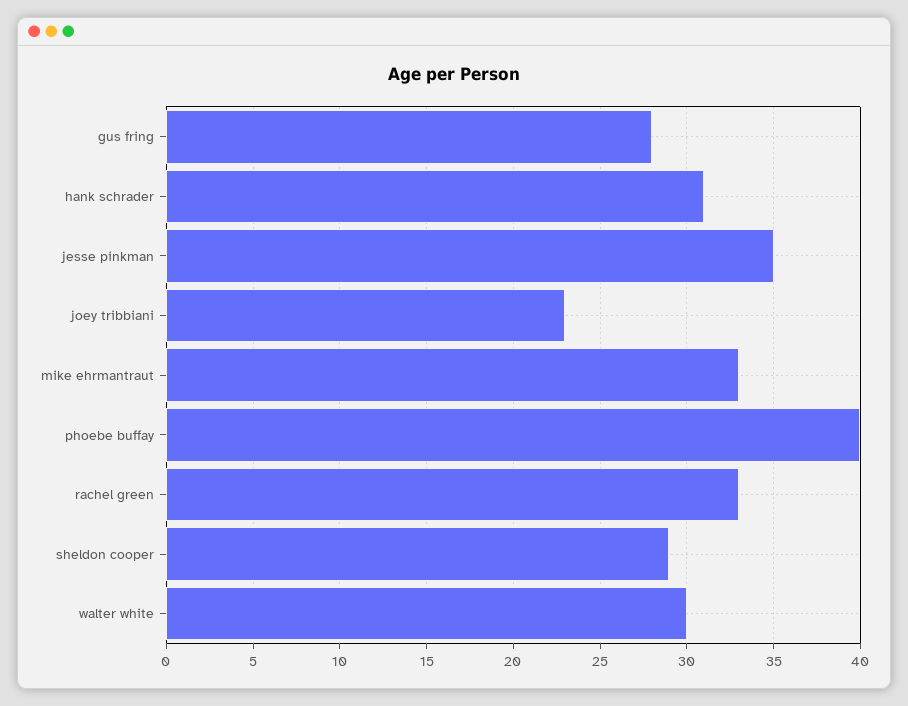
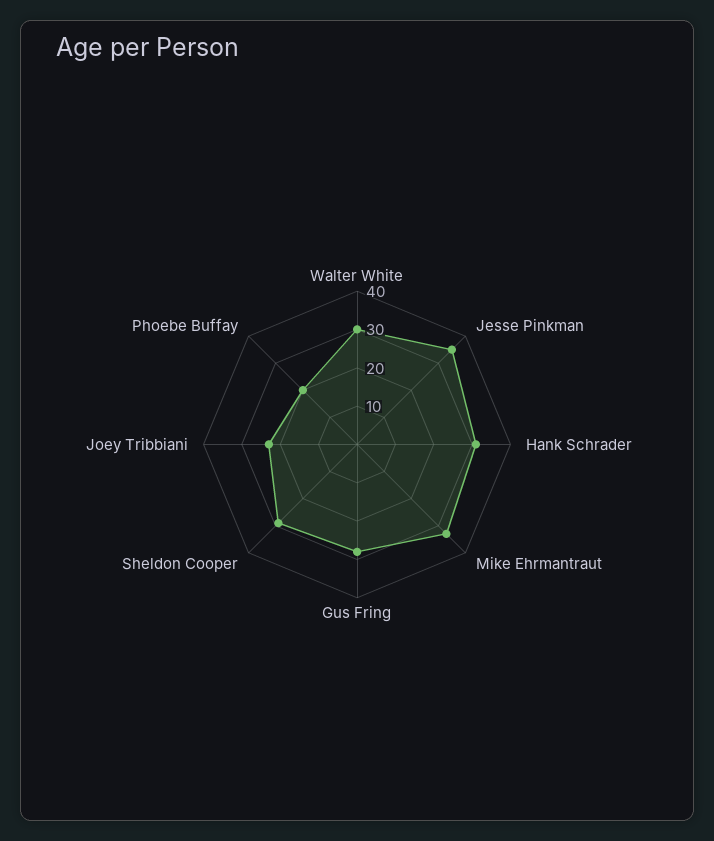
phoebe buffay: 40 -> 20
rachel green: 33 -> none

